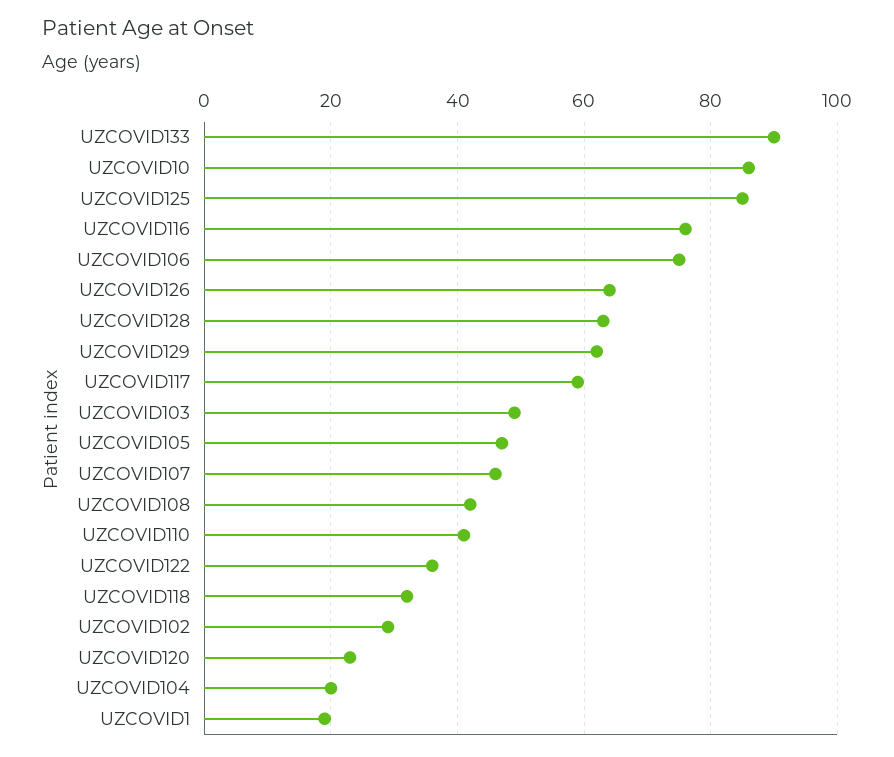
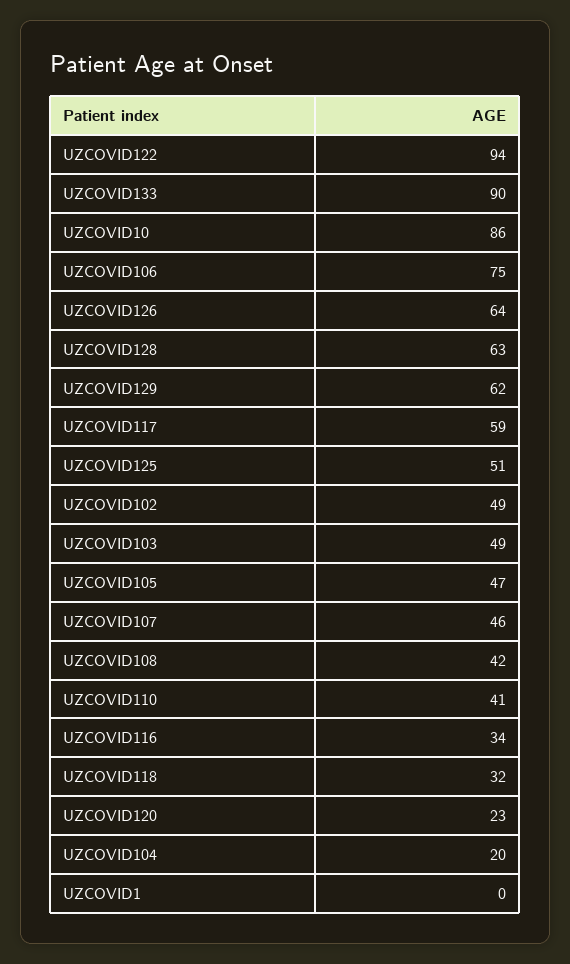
UZCOVID125: 85 -> 51
UZCOVID116: 75 -> 34
UZCOVID122: 35 -> 94
UZCOVID102: 30 -> 49
UZCOVID1: 20 -> 0

